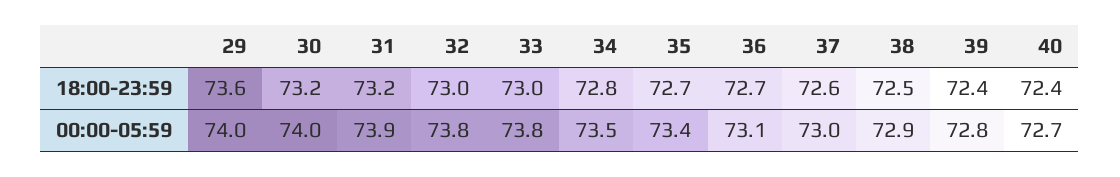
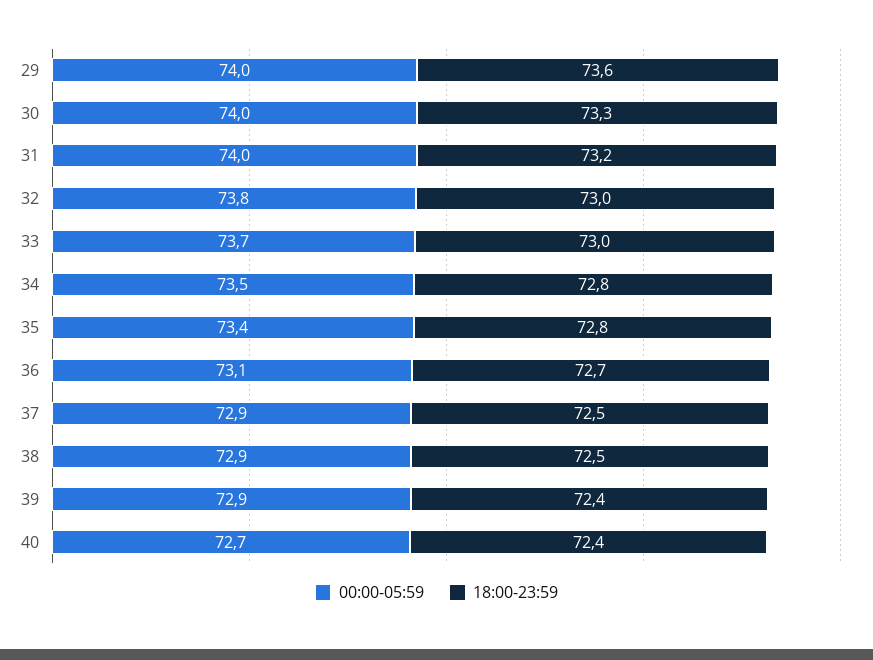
18:00-23:59, 30: 73.2 -> 73.3
18:00-23:59, 35: 72.7 -> 72.8
18:00-23:59, 37: 72.6 -> 72.5
00:00-05:59, 31: 73.9 -> 74
00:00-05:59, 33: 73.8 -> 73.7
00:00-05:59, 37: 73 -> 72.9
00:00-05:59, 39: 72.8 -> 72.9

